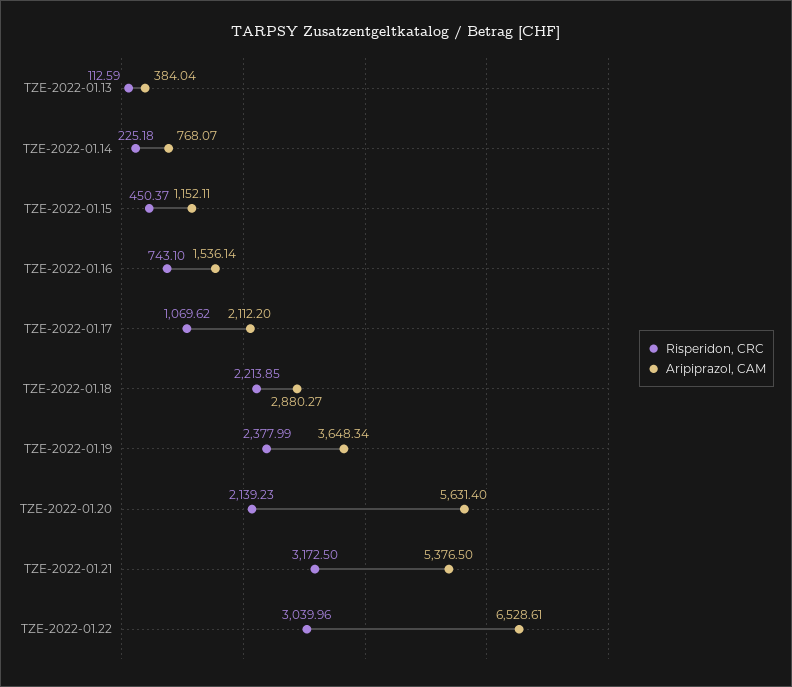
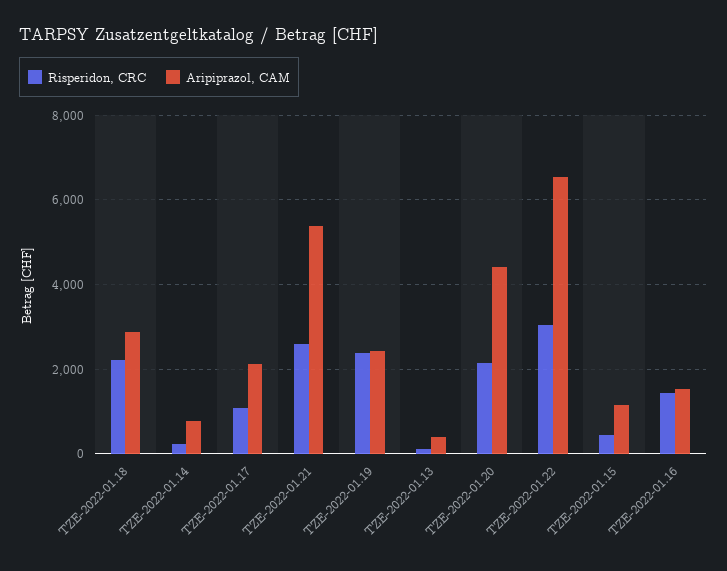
Risperidon, CRC, TZE-2022-01.16: 743.1 -> 1400
Aripiprazol, CAM, TZE-2022-01.19: 3648.34 -> 2400
Aripiprazol, CAM, TZE-2022-01.20: 5631.4 -> 4400
Risperidon, CRC, TZE-2022-01.21: 3172.5 -> 2600

